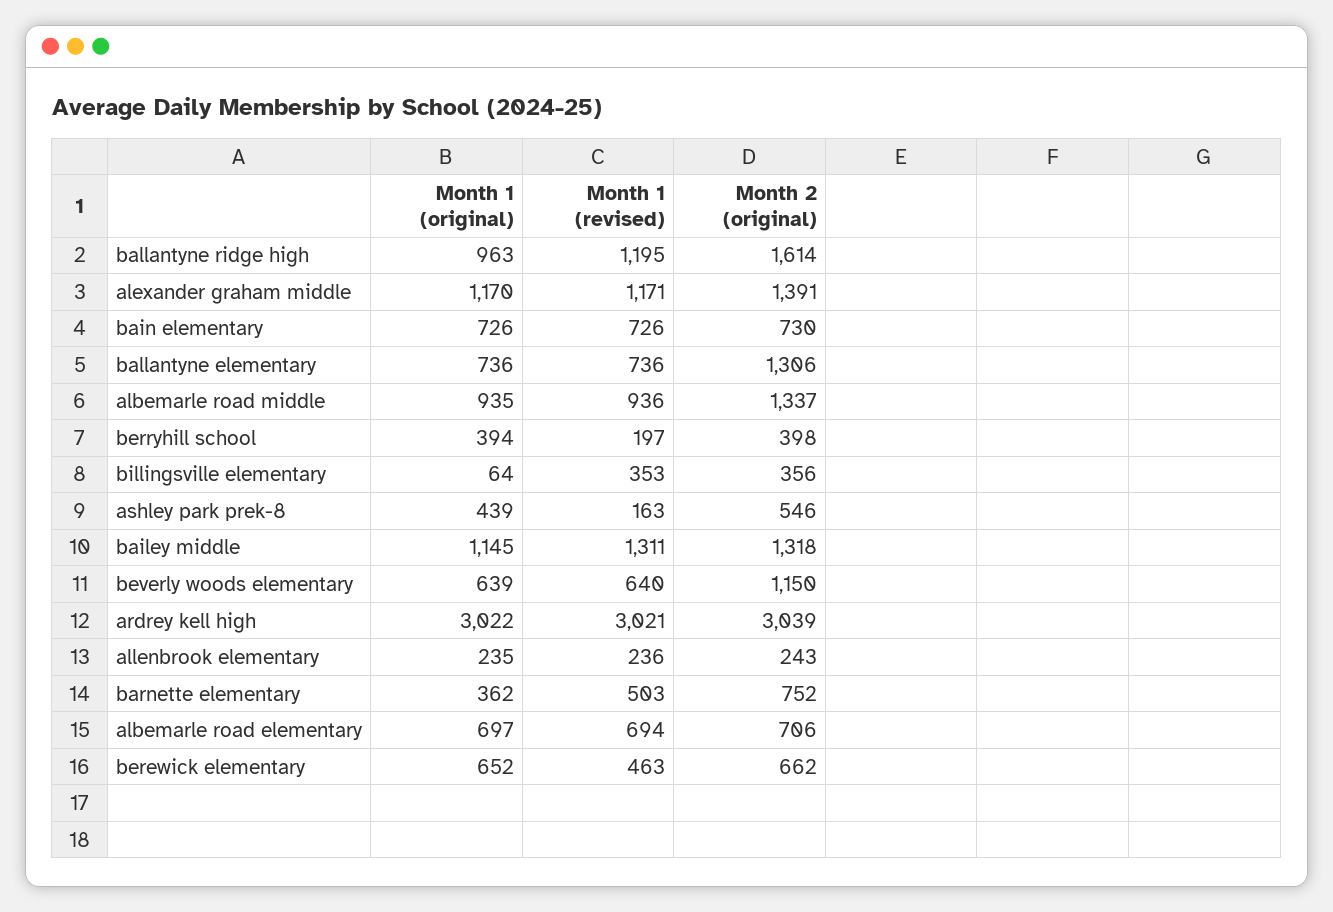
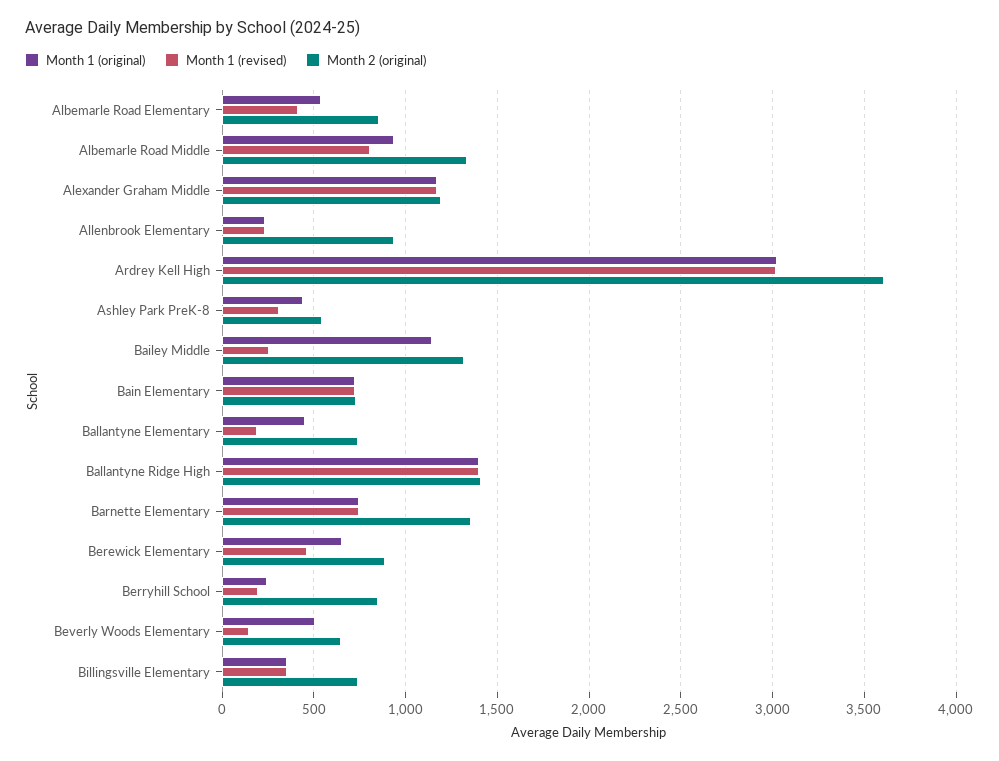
Month 1 (original), ballantyne ridge high: 963 -> 1400
Month 1 (revised), ballantyne ridge high: 1195 -> 1400
Month 2 (original), ballantyne ridge high: 1614 -> 1400
Month 2 (original), alexander graham middle: 1391 -> 1200
Month 1 (original), ballantyne elementary: 736 -> 450
Month 1 (revised), ballantyne elementary: 736 -> 200
Month 2 (original), ballantyne elementary: 1306 -> 750
Month 1 (revised), albemarle road middle: 936 -> 800
Month 1 (original), berryhill school: 394 -> 250
Month 2 (original), berryhill school: 398 -> 850
Month 1 (original), billingsville elementary: 64 -> 350
Month 2 (original), billingsville elementary: 356 -> 750
Month 1 (revised), ashley park prek-8: 163 -> 300
Month 1 (revised), bailey middle: 1311 -> 250
Month 1 (original), beverly woods elementary: 639 -> 500
Month 1 (revised), beverly woods elementary: 640 -> 150
Month 2 (original), beverly woods elementary: 1150 -> 650
Month 2 (original), ardrey kell high: 3039 -> 3600
Month 2 (original), allenbrook elementary: 243 -> 950
Month 1 (original), barnette elementary: 362 -> 750
Month 1 (revised), barnette elementary: 503 -> 750
Month 2 (original), barnette elementary: 752 -> 1350
Month 1 (original), albemarle road elementary: 697 -> 550
Month 1 (revised), albemarle road elementary: 694 -> 400
Month 2 (original), albemarle road elementary: 706 -> 850
Month 2 (original), berewick elementary: 662 -> 900

